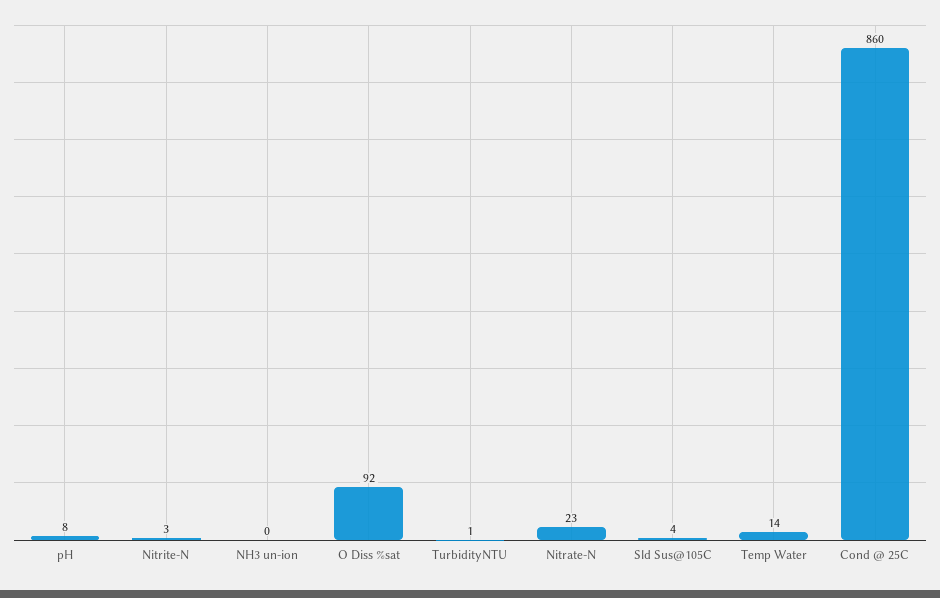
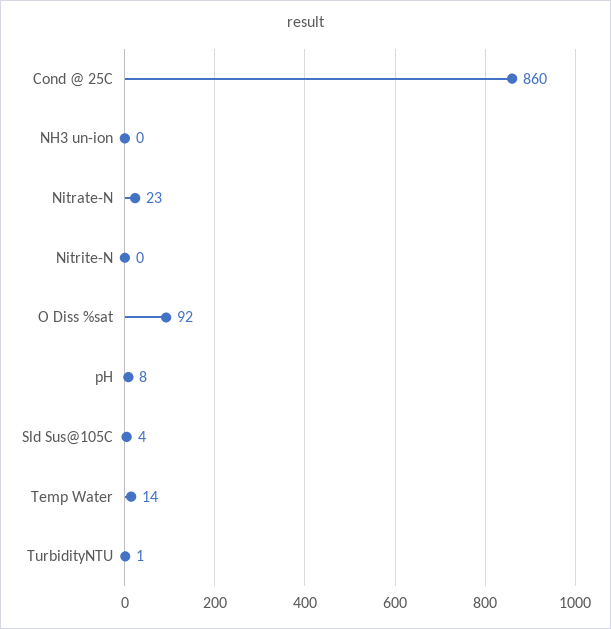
Nitrite-N: 3 -> 0

